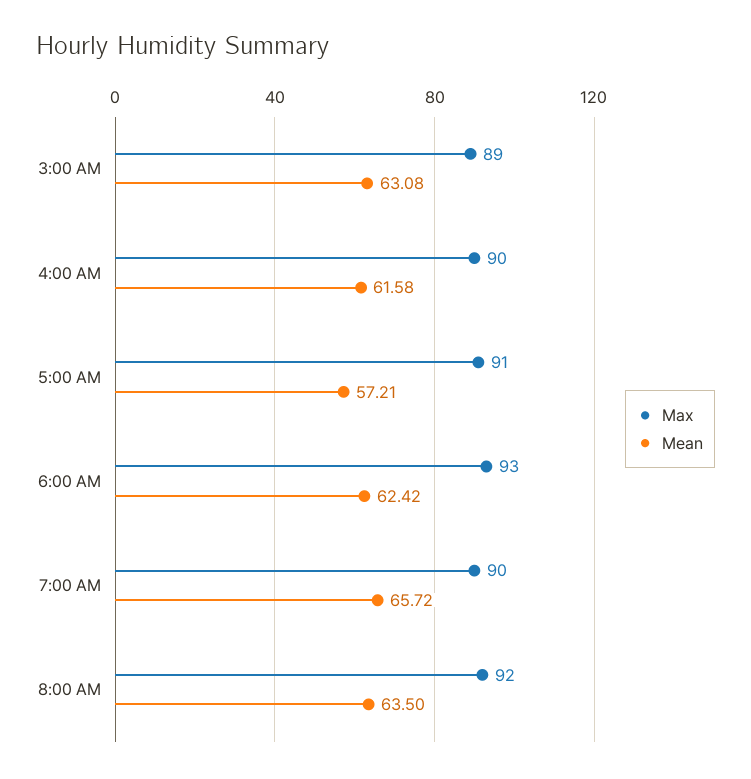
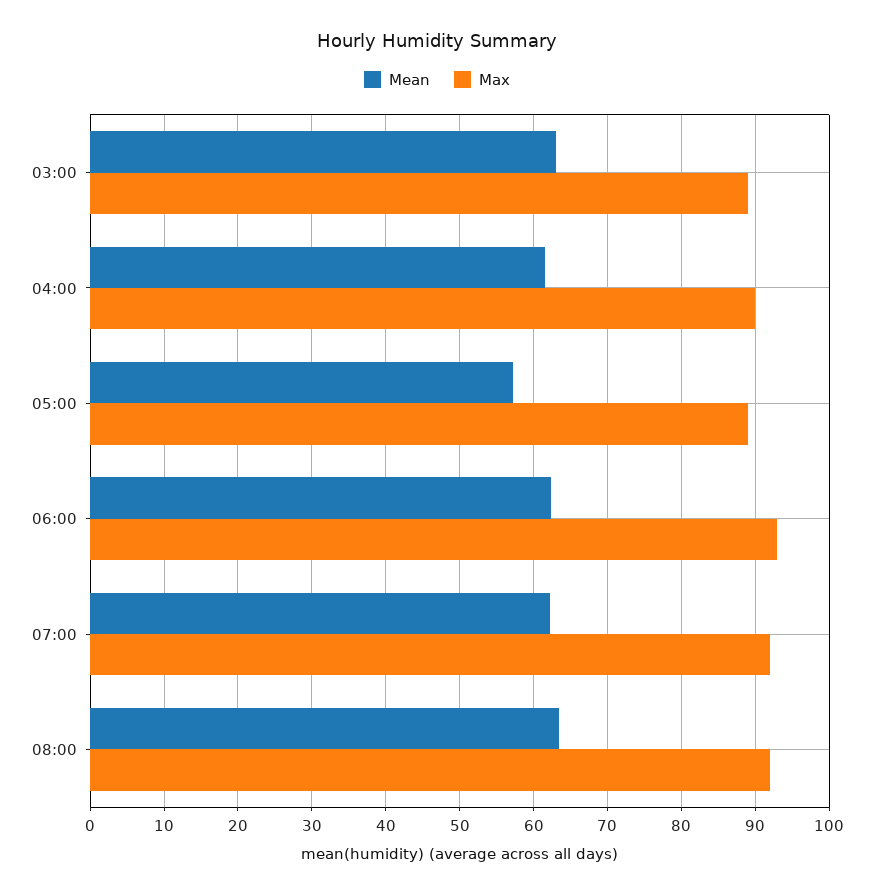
Max, 5:00 AM: 91 -> 89
Max, 7:00 AM: 90 -> 92
Mean, 7:00 AM: 65.72 -> 62

